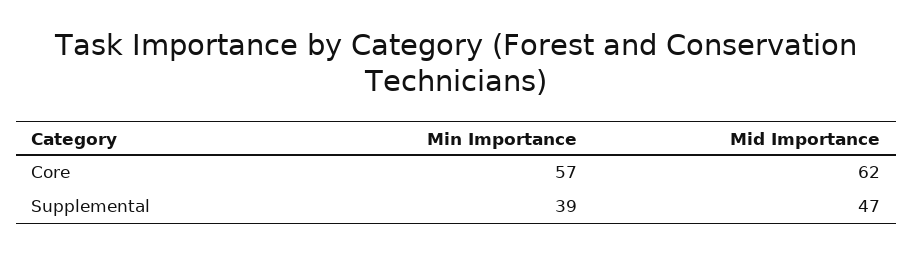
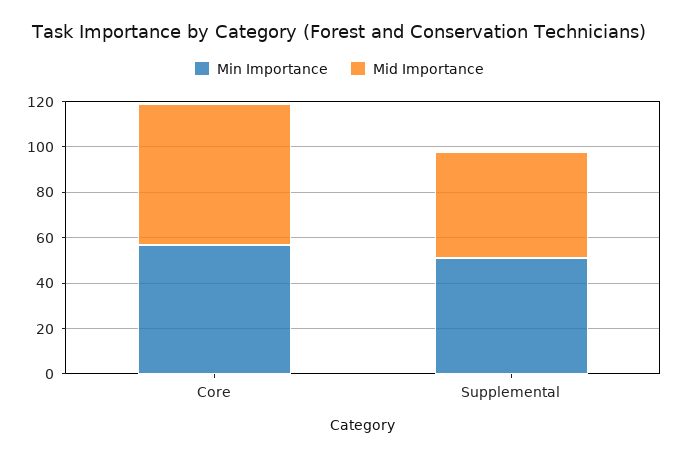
Min Importance, Supplemental: 39 -> 50

